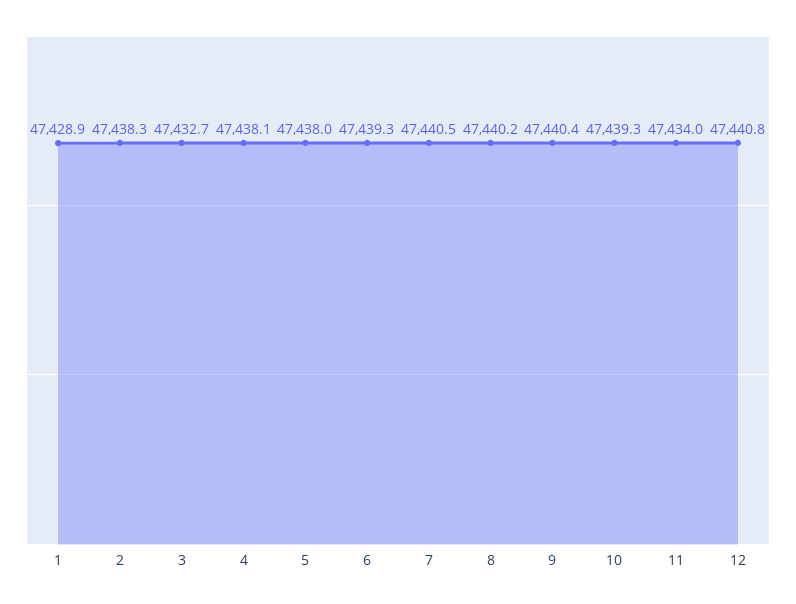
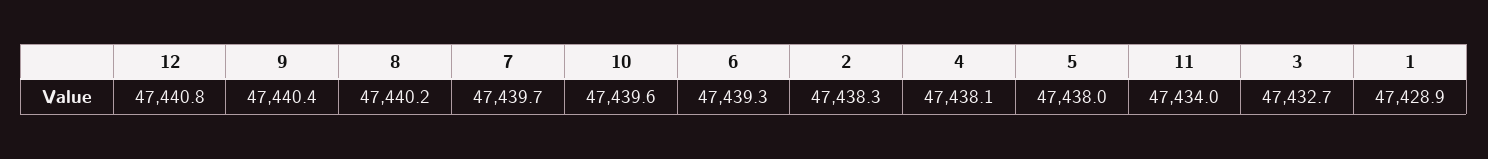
7: 47440.5 -> 47439.7
10: 47439.3 -> 47439.6

